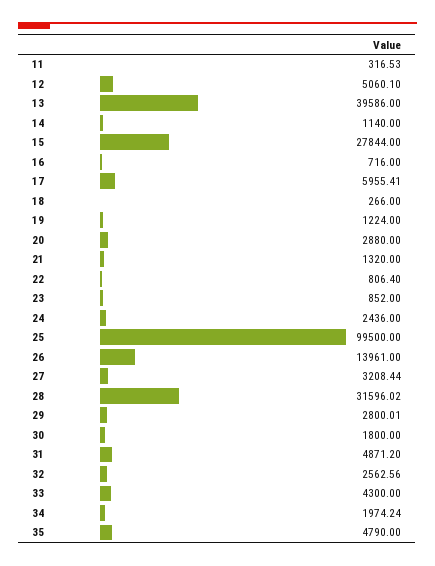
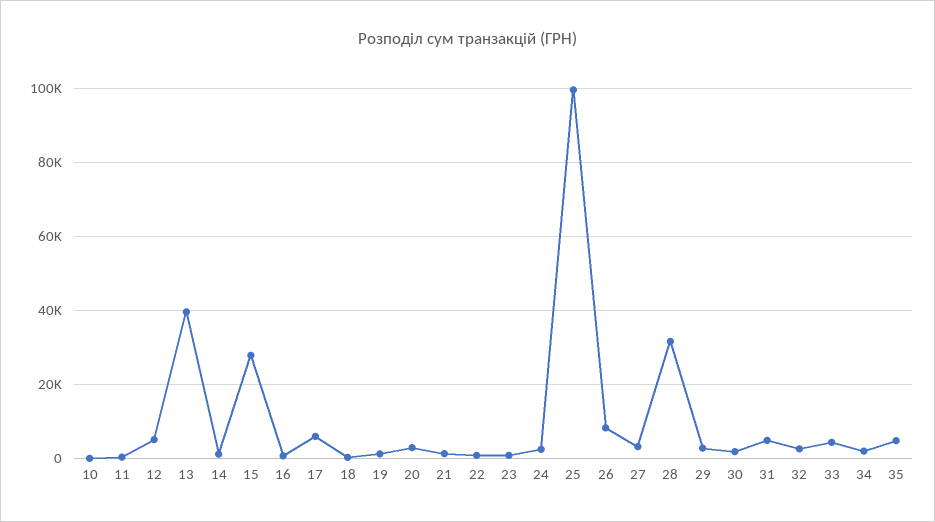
26: 13961 -> 8000
10: none -> 0

